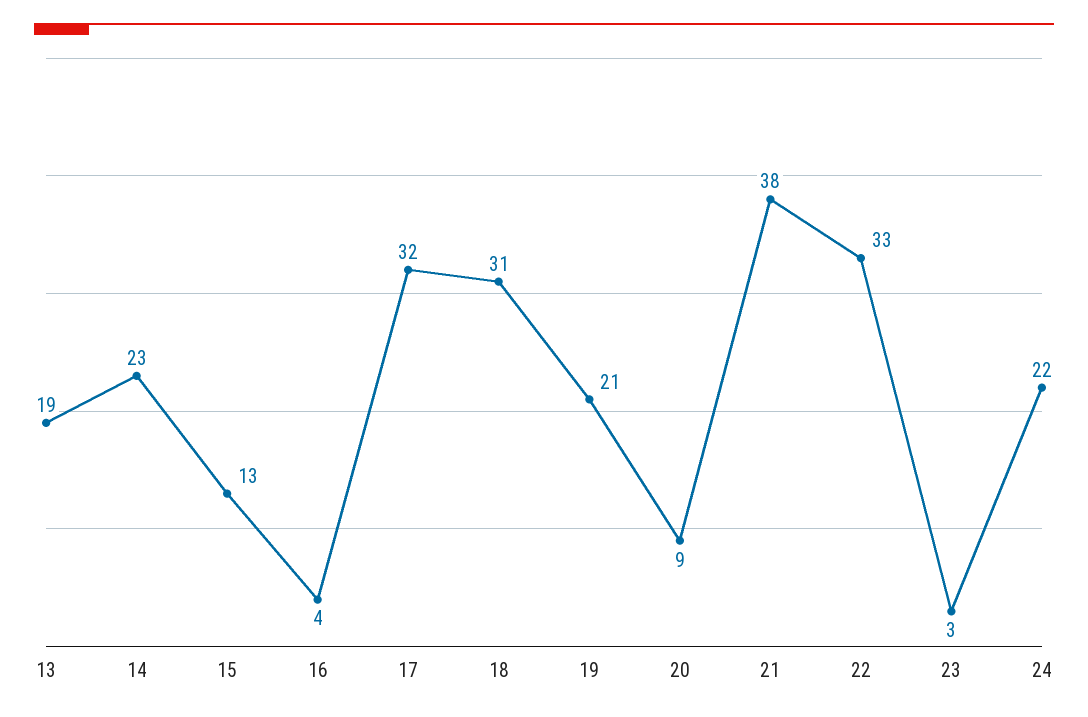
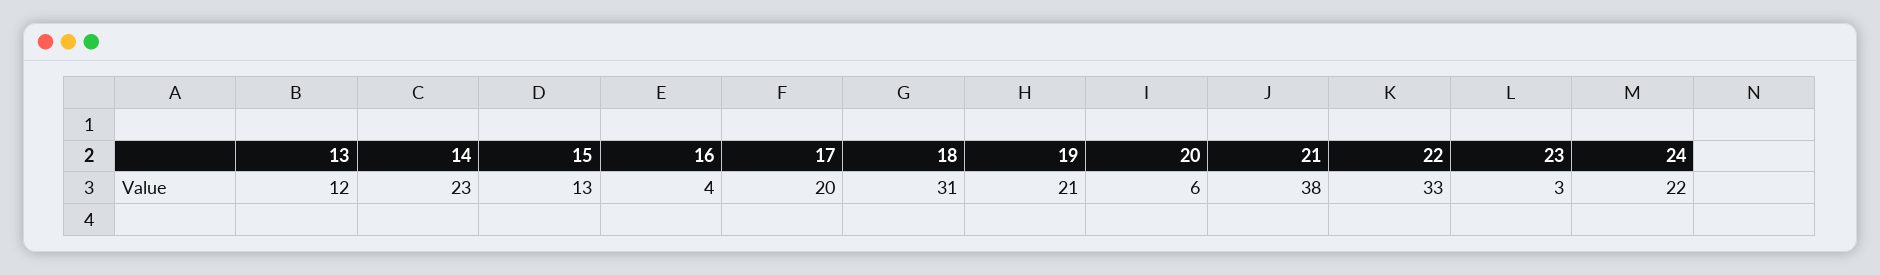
13: 19 -> 12
17: 32 -> 20
20: 9 -> 6

